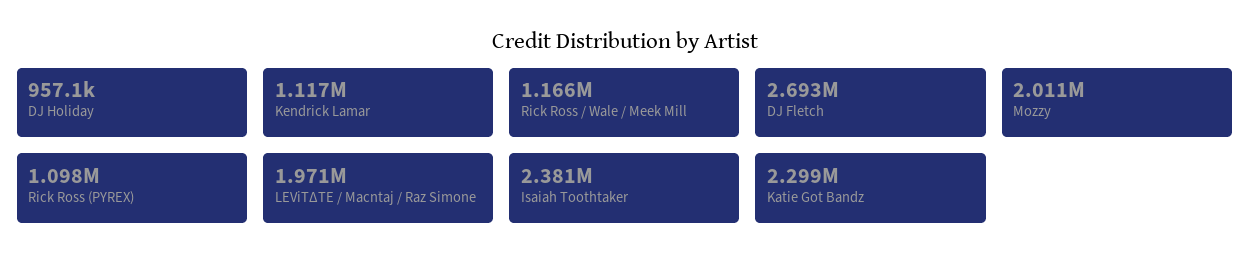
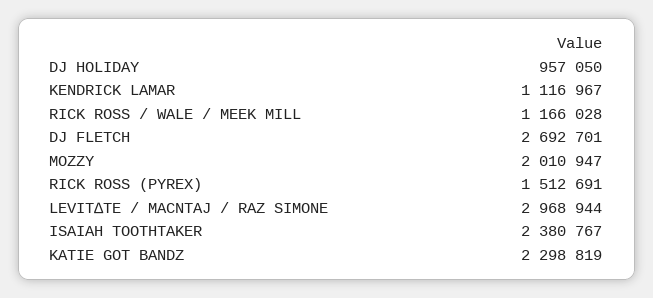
Rick Ross (PYREX): 1098000 -> 1512691
LEViT∆TE / Macntaj / Raz Simone: 1971000 -> 2968944

